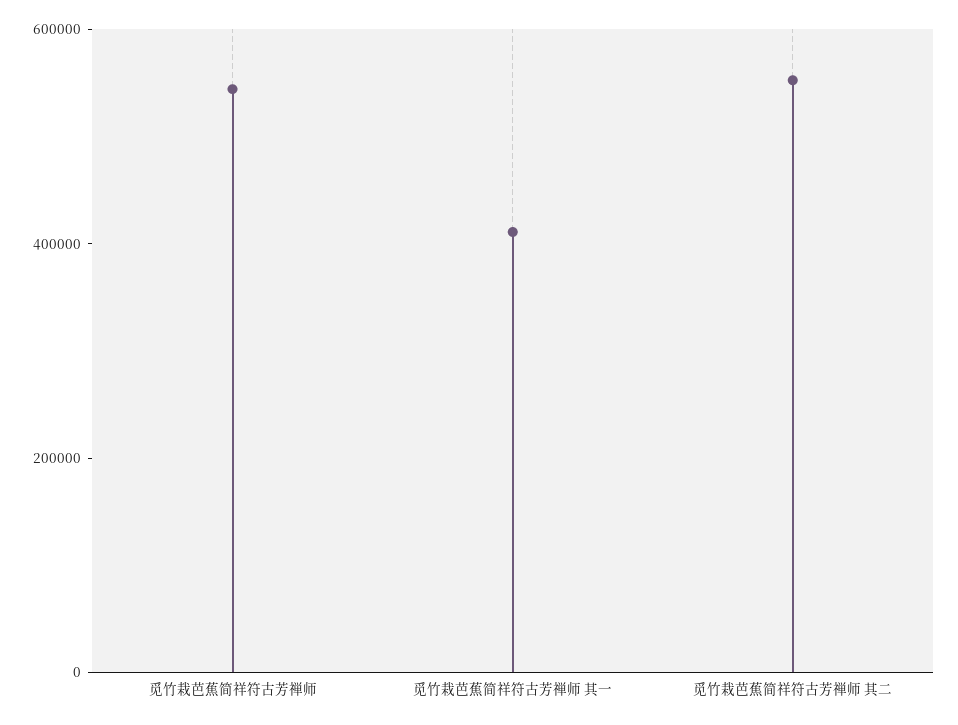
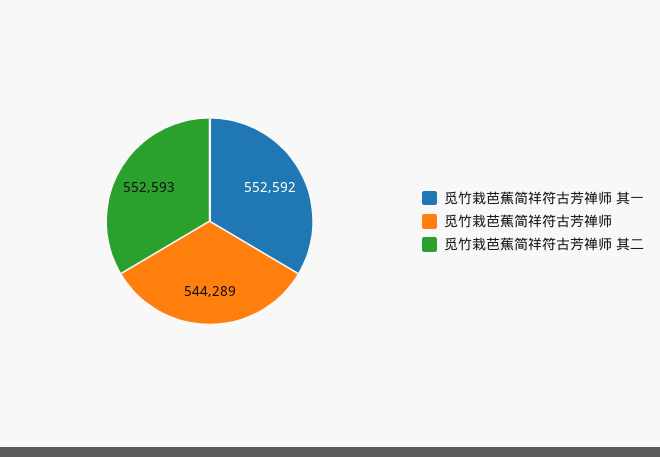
觅竹栽芭蕉简祥符古芳禅师 其一: 400000 -> 552592

